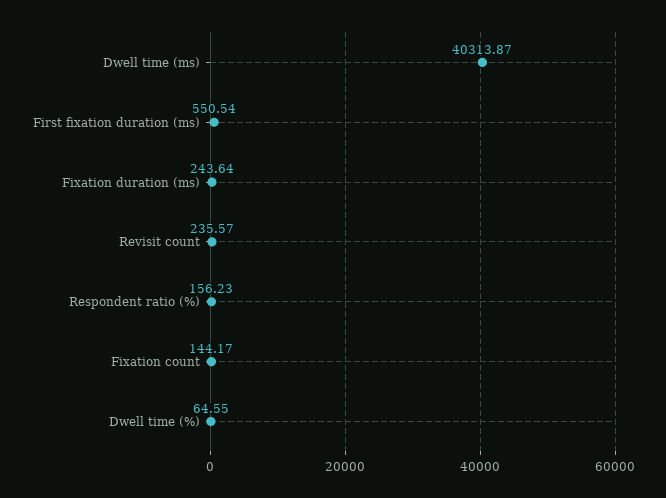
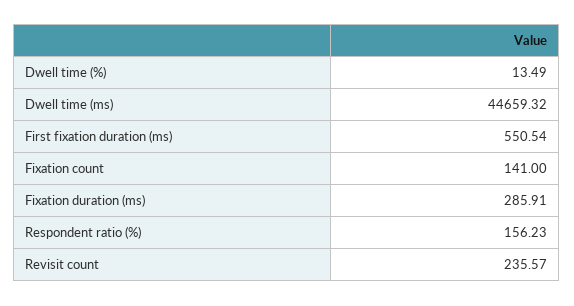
Dwell time (ms): 40313.87 -> 44659.32
Fixation duration (ms): 243.64 -> 285.91
Fixation count: 144.17 -> 141
Dwell time (%): 64.55 -> 13.49

